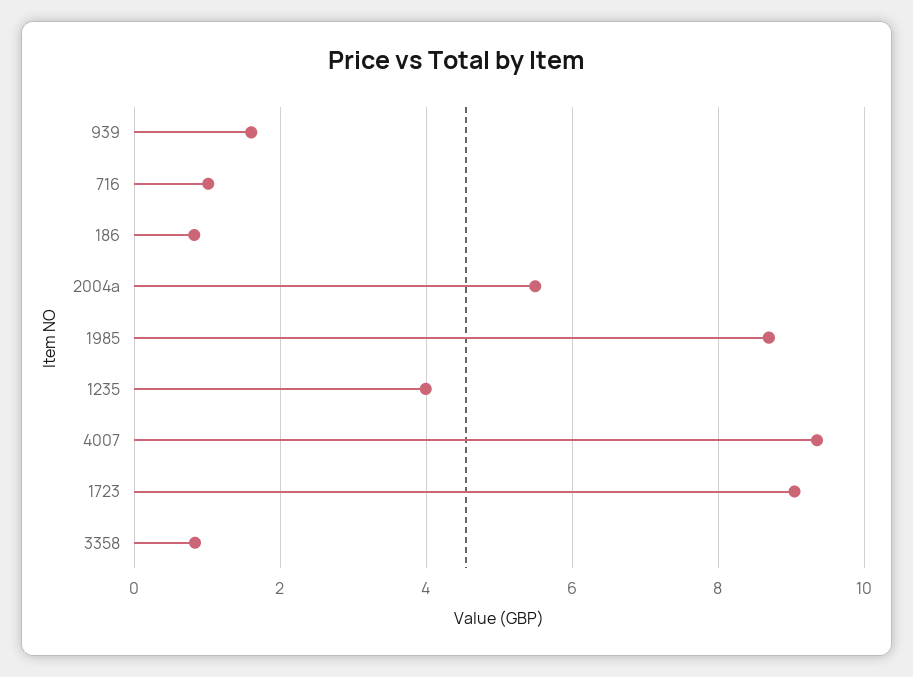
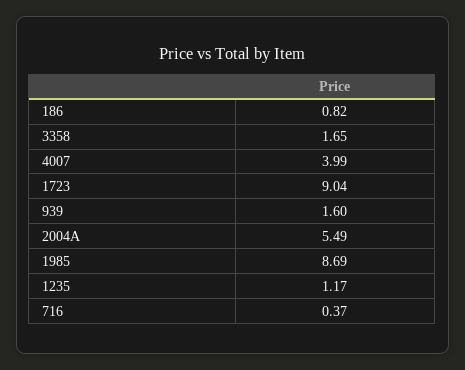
716: 1 -> 0.37
1235: 4 -> 1.17
4007: 9.4 -> 3.99
3358: 0.8 -> 1.65

